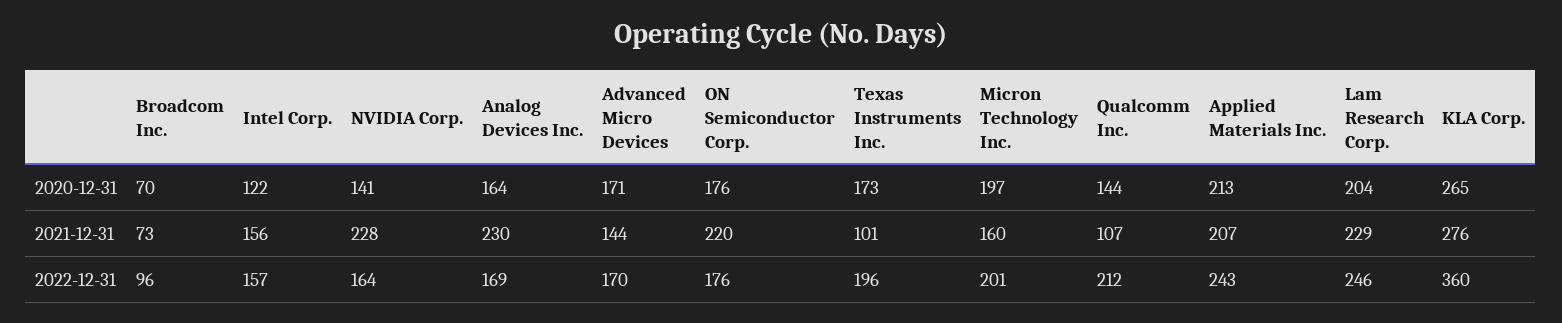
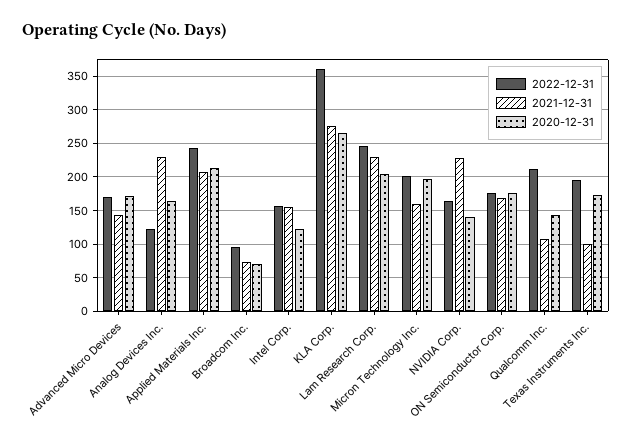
2021-12-31, ON Semiconductor Corp.: 220 -> 170
2022-12-31, Analog Devices Inc.: 169 -> 120

